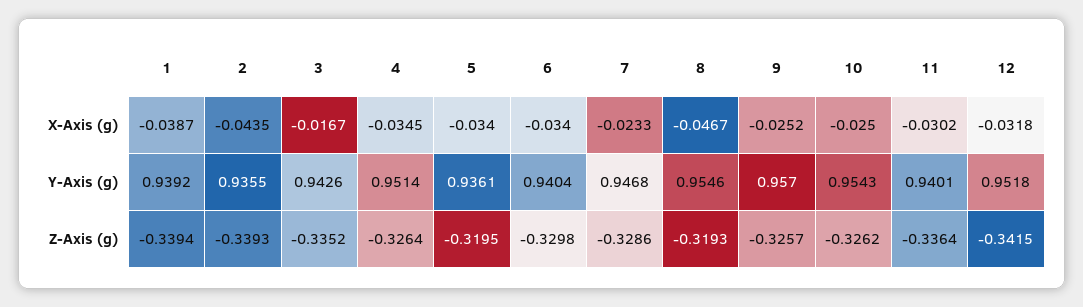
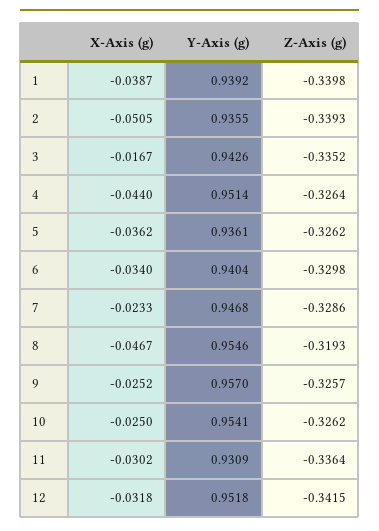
2, X-Axis (g): -0.0435 -> -0.0505
4, X-Axis (g): -0.0345 -> -0.044
5, X-Axis (g): -0.034 -> -0.0362
10, Y-Axis (g): 0.9543 -> 0.9541
11, Y-Axis (g): 0.9401 -> 0.9309
1, Z-Axis (g): -0.3394 -> -0.3398
5, Z-Axis (g): -0.3195 -> -0.3262

